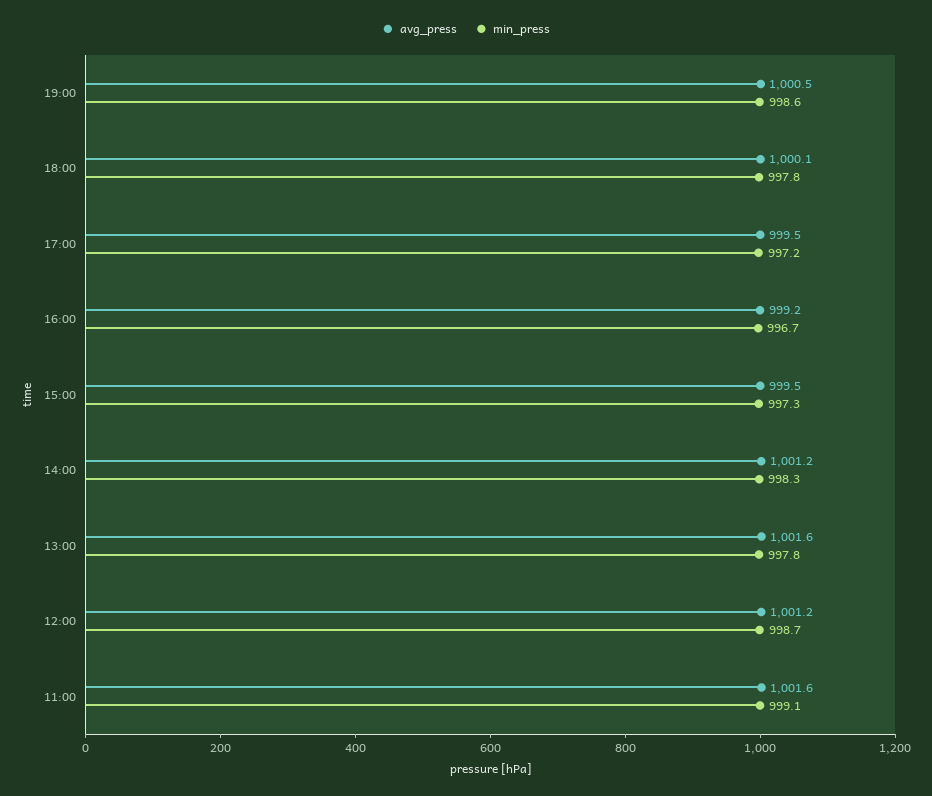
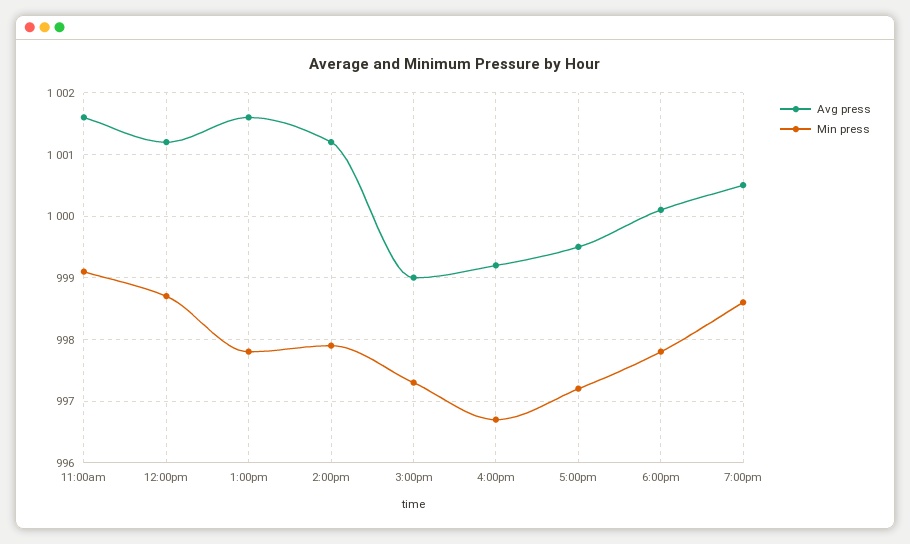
avg_press, 15:00: 999.5 -> 999
min_press, 14:00: 998.3 -> 997.9

